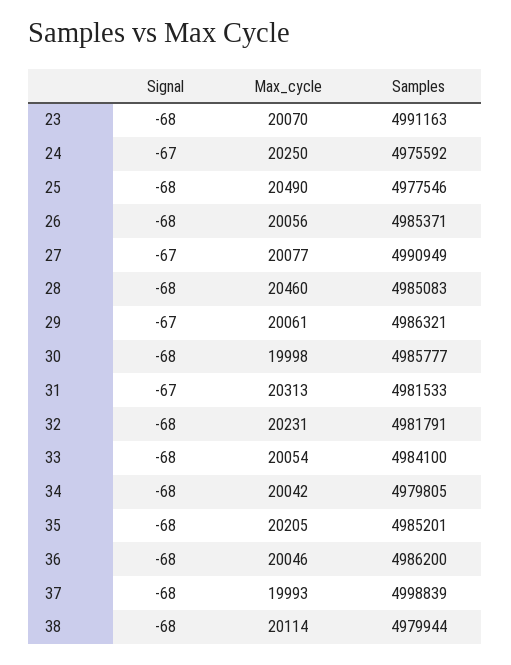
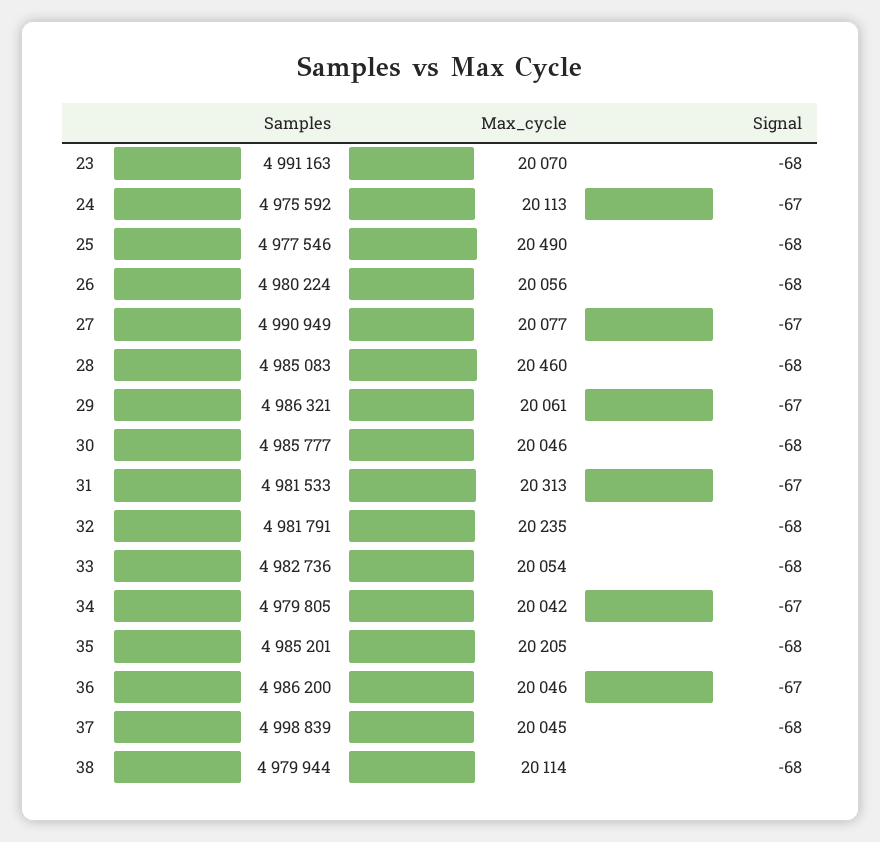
Max_cycle, 24: 20250 -> 20113
Samples, 26: 4985371 -> 4980224
Max_cycle, 30: 19998 -> 20046
Max_cycle, 32: 20231 -> 20235
Samples, 33: 4984100 -> 4982736
Signal, 34: -68 -> -67
Signal, 36: -68 -> -67
Max_cycle, 37: 19993 -> 20045

